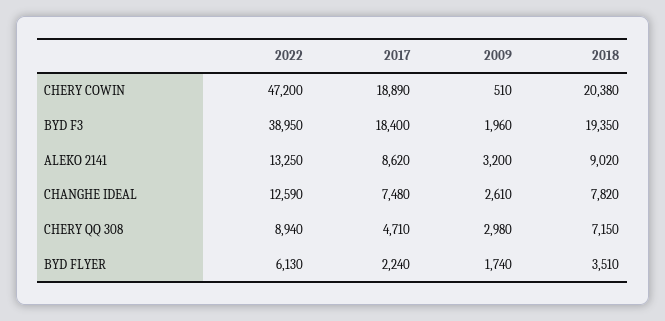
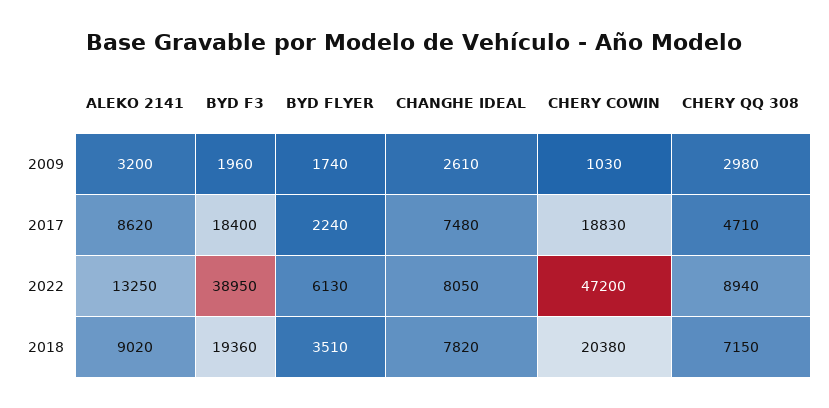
2017, CHERY COWIN: 18890 -> 18830
2009, CHERY COWIN: 510 -> 1030
2018, BYD F3: 19350 -> 19360
2022, CHANGHE IDEAL: 12590 -> 8050

